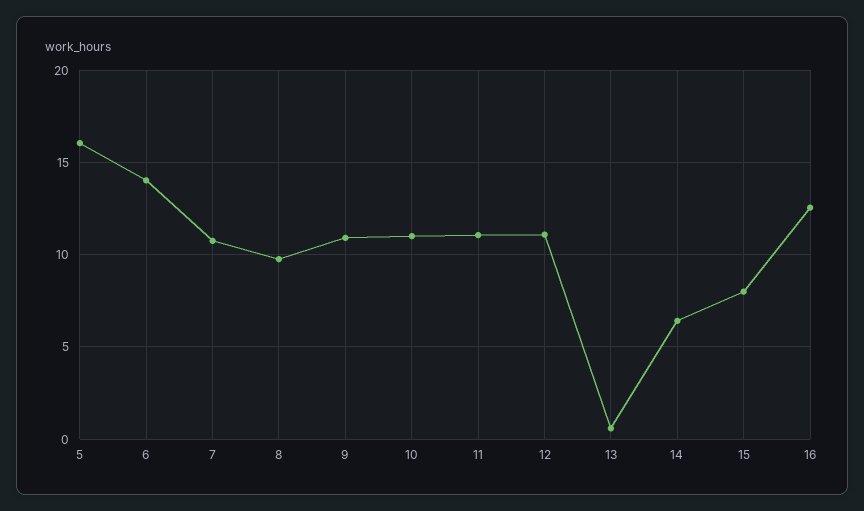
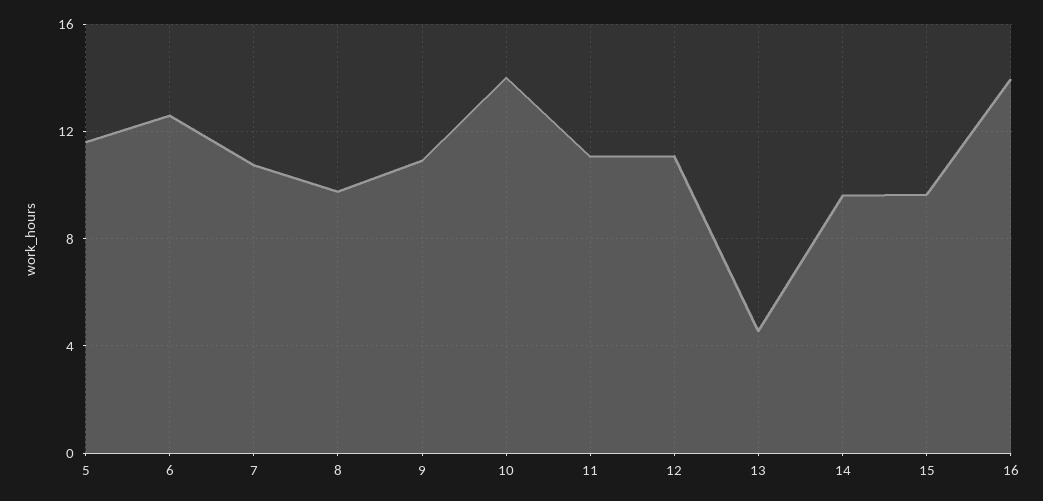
5: 16 -> 11.5
6: 14 -> 12.5
10: 11 -> 14
13: 0.5 -> 4.5
14: 6.5 -> 9.5
15: 8 -> 9.5
16: 12.5 -> 14

